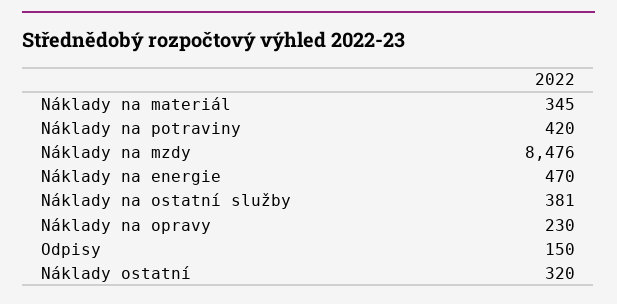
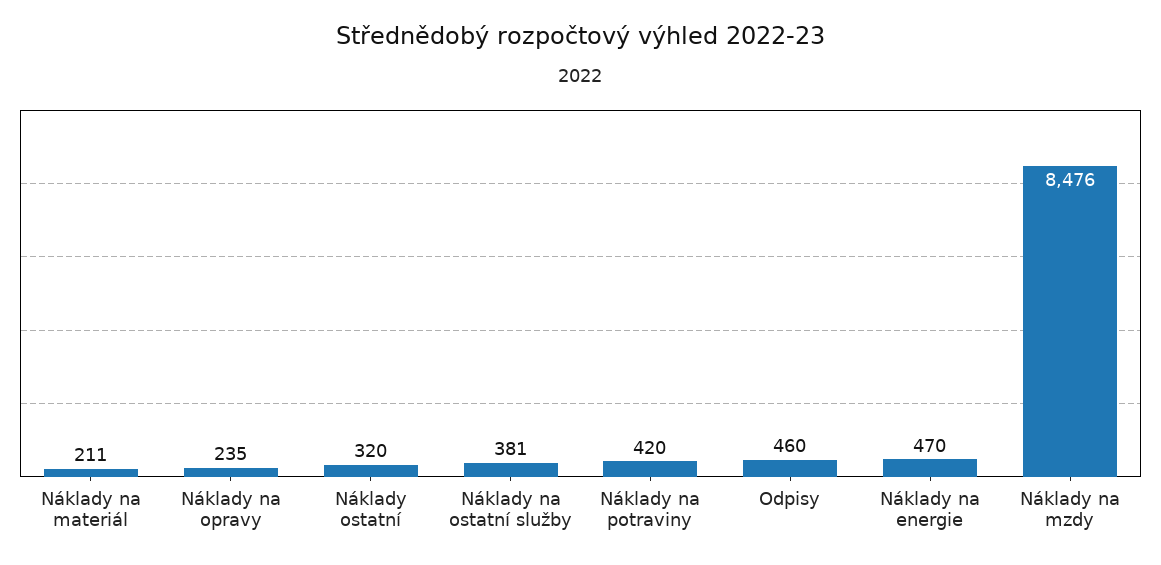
Náklady na materiál: 345 -> 211
Náklady na opravy: 230 -> 235
Odpisy: 150 -> 460

